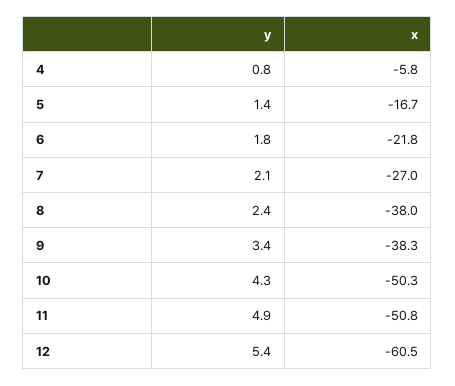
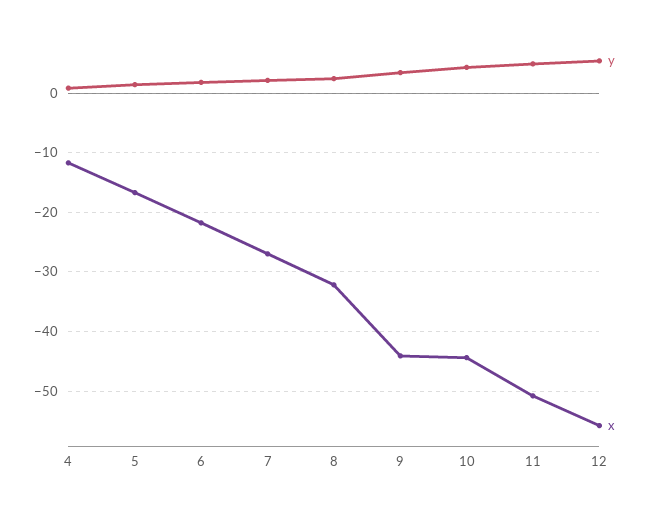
x, 4: -5.8 -> -12
x, 8: -38 -> -32
x, 9: -38.3 -> -44
x, 10: -50.3 -> -44
x, 12: -60.5 -> -56

